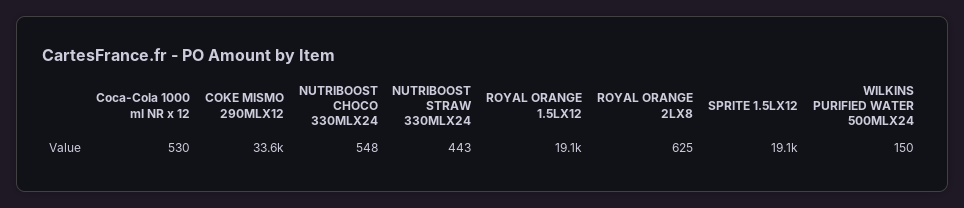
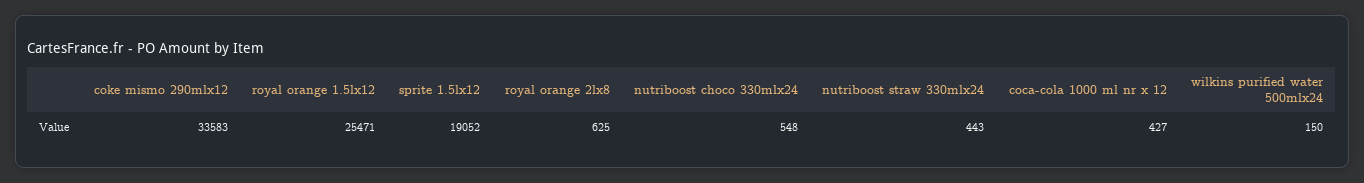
Coca-Cola 1000 ml NR x 12: 530 -> 427
ROYAL ORANGE 1.5LX12: 19100 -> 25471

